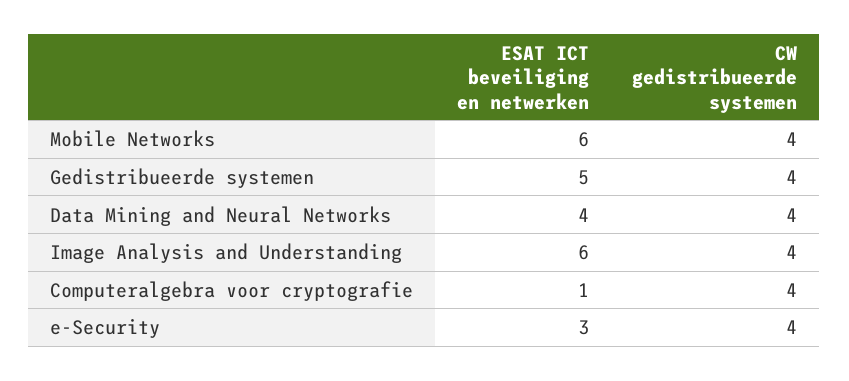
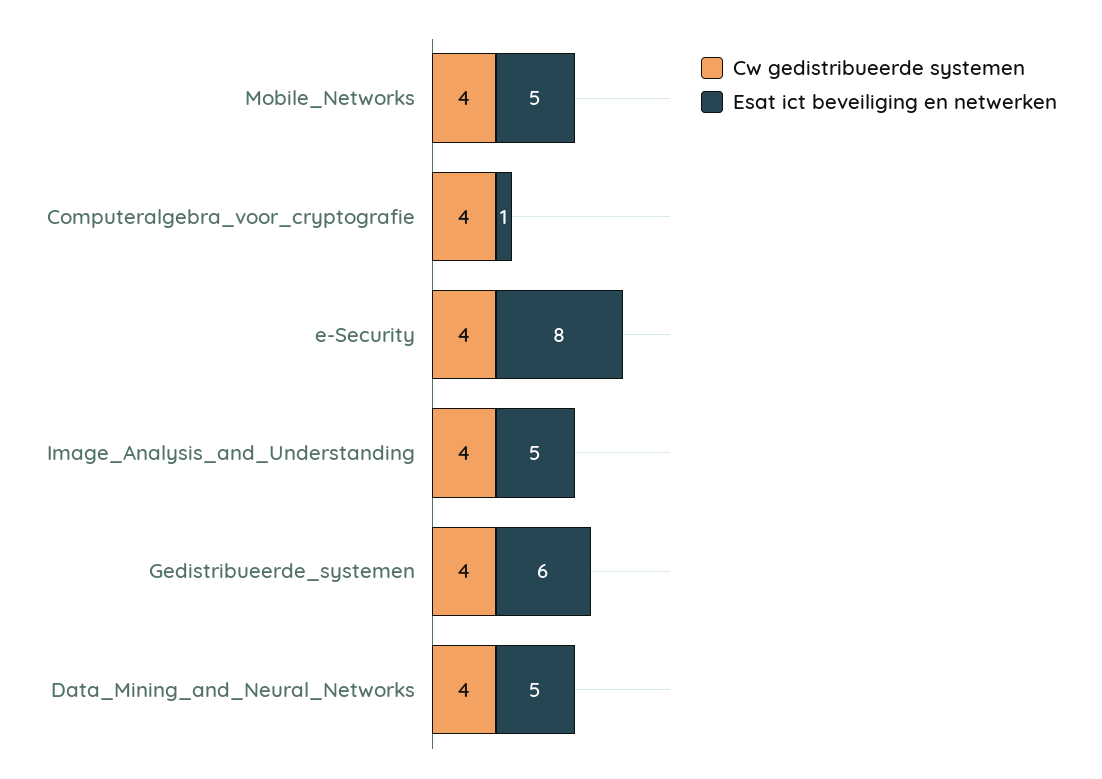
ESAT ICT beveiliging en netwerken, Mobile Networks: 6 -> 5
ESAT ICT beveiliging en netwerken, Gedistribueerde systemen: 5 -> 6
ESAT ICT beveiliging en netwerken, Data Mining and Neural Networks: 4 -> 5
ESAT ICT beveiliging en netwerken, Image Analysis and Understanding: 6 -> 5
ESAT ICT beveiliging en netwerken, e-Security: 3 -> 8

